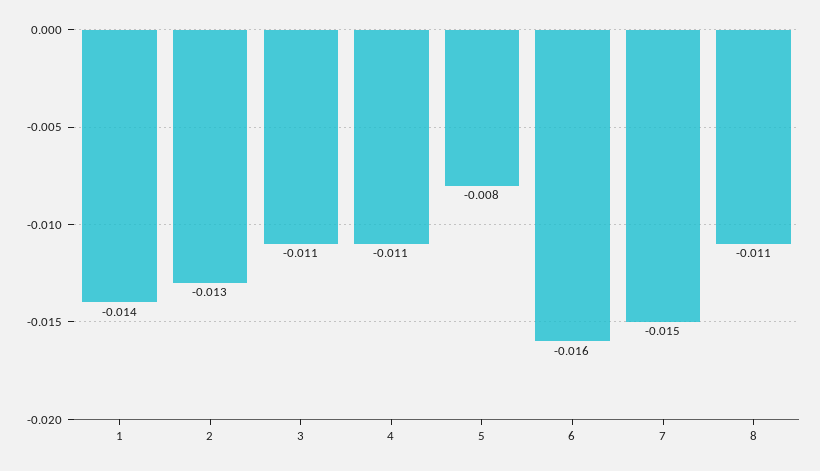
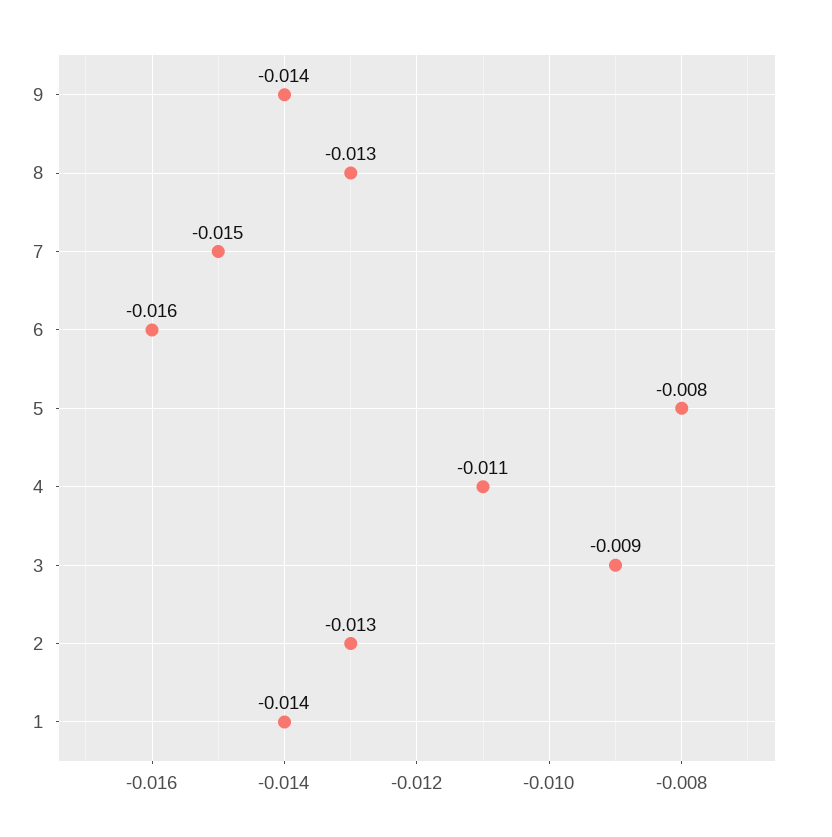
3: -0.011 -> -0.009
8: -0.011 -> -0.013
9: none -> -0.014

